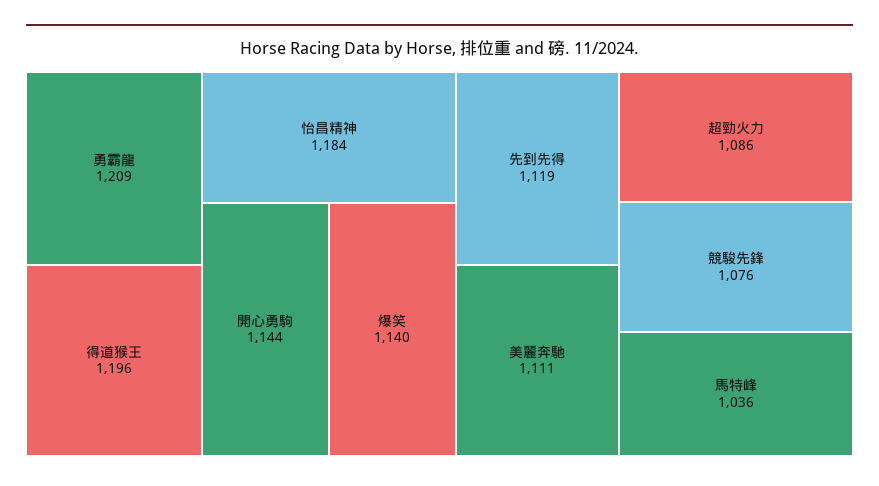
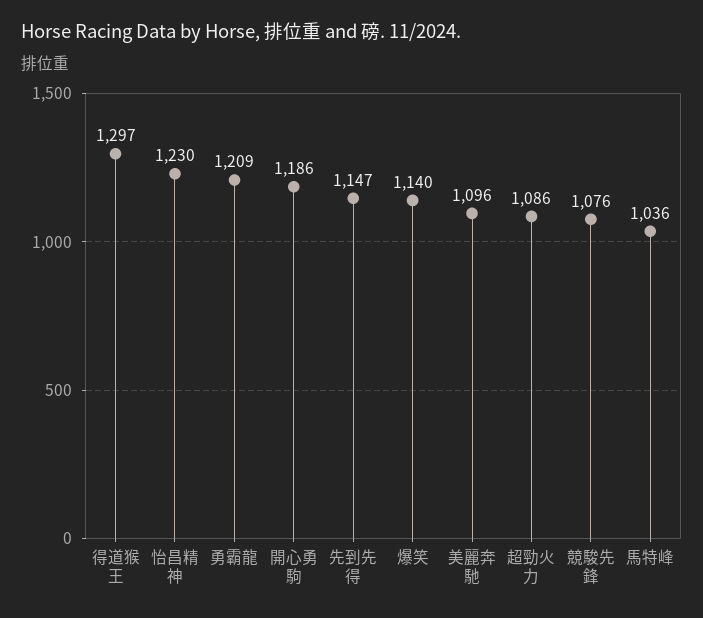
得道猴王: 1196 -> 1297
怡昌精神: 1184 -> 1230
開心勇駒: 1144 -> 1186
先到先得: 1119 -> 1147
美麗奔馳: 1111 -> 1096

